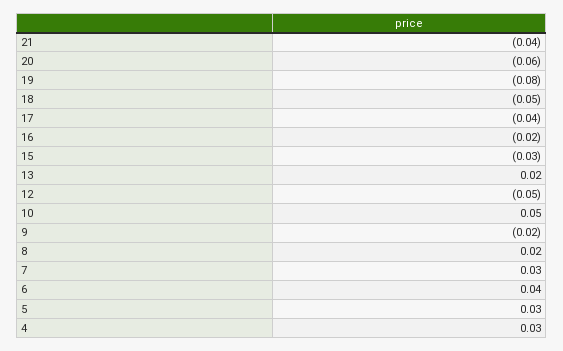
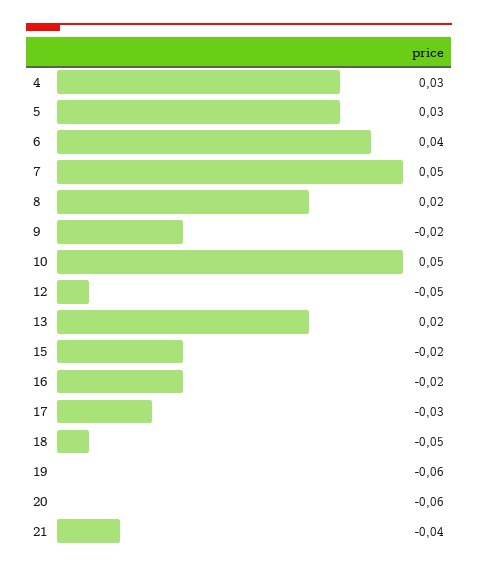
19: -0.08 -> -0.06
17: -0.04 -> -0.03
15: -0.03 -> -0.02
7: 0.03 -> 0.05

